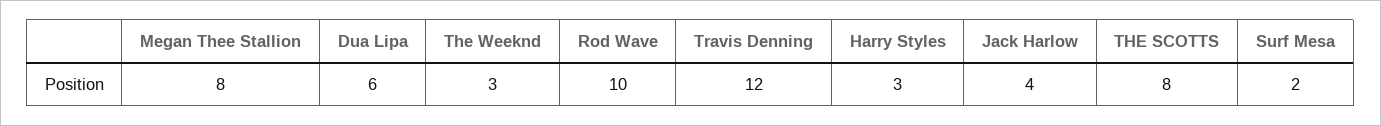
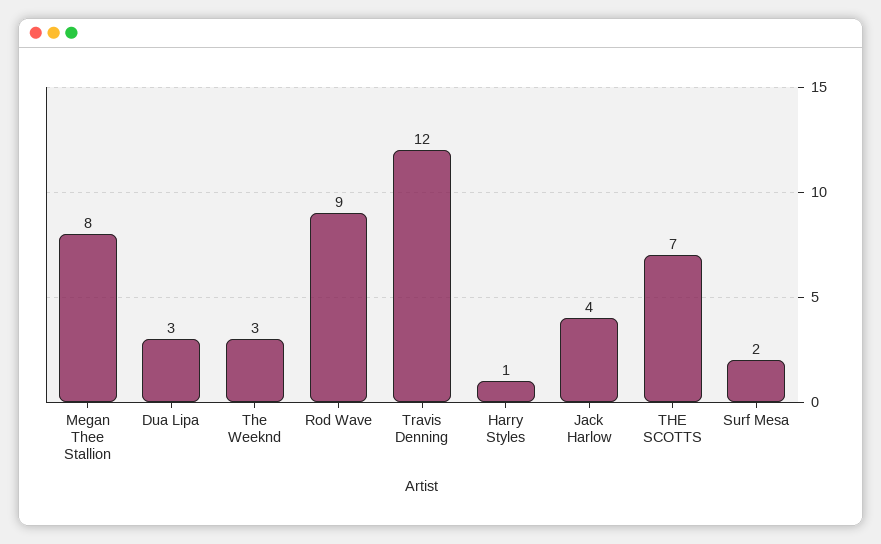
Dua Lipa: 6 -> 3
Rod Wave: 10 -> 9
Harry Styles: 3 -> 1
THE SCOTTS: 8 -> 7

